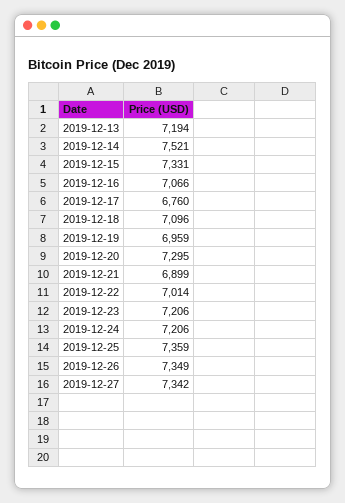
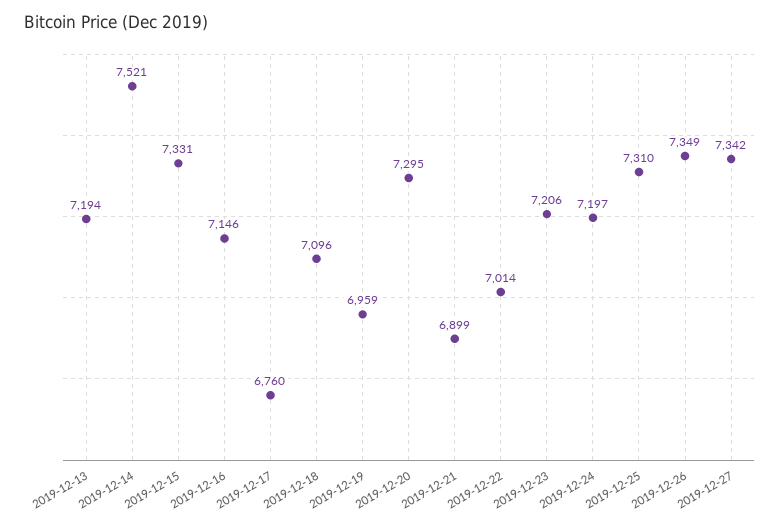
2019-12-16: 7066 -> 7146
2019-12-24: 7206 -> 7197
2019-12-25: 7359 -> 7310

